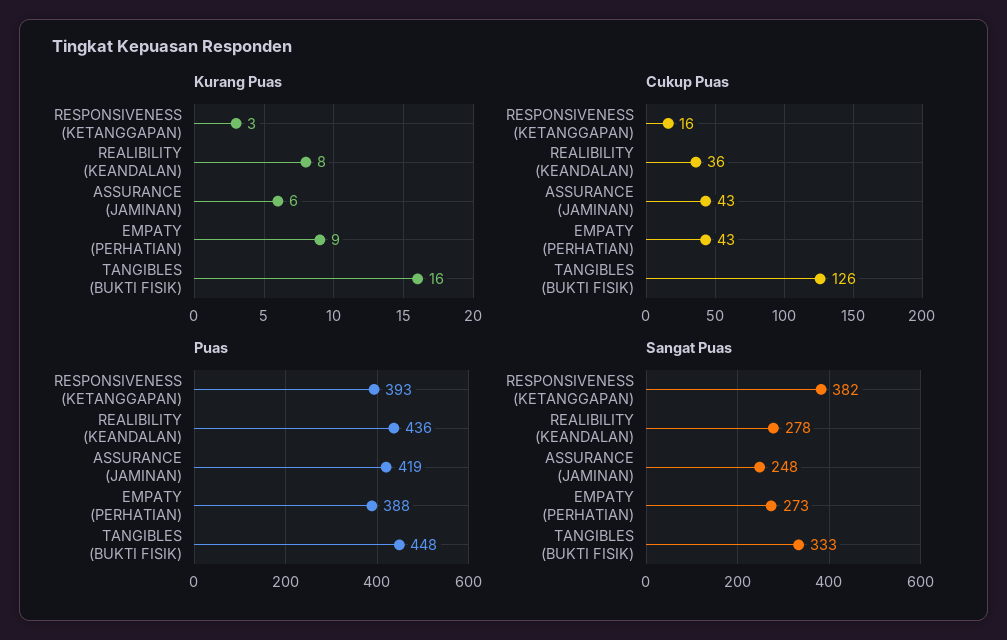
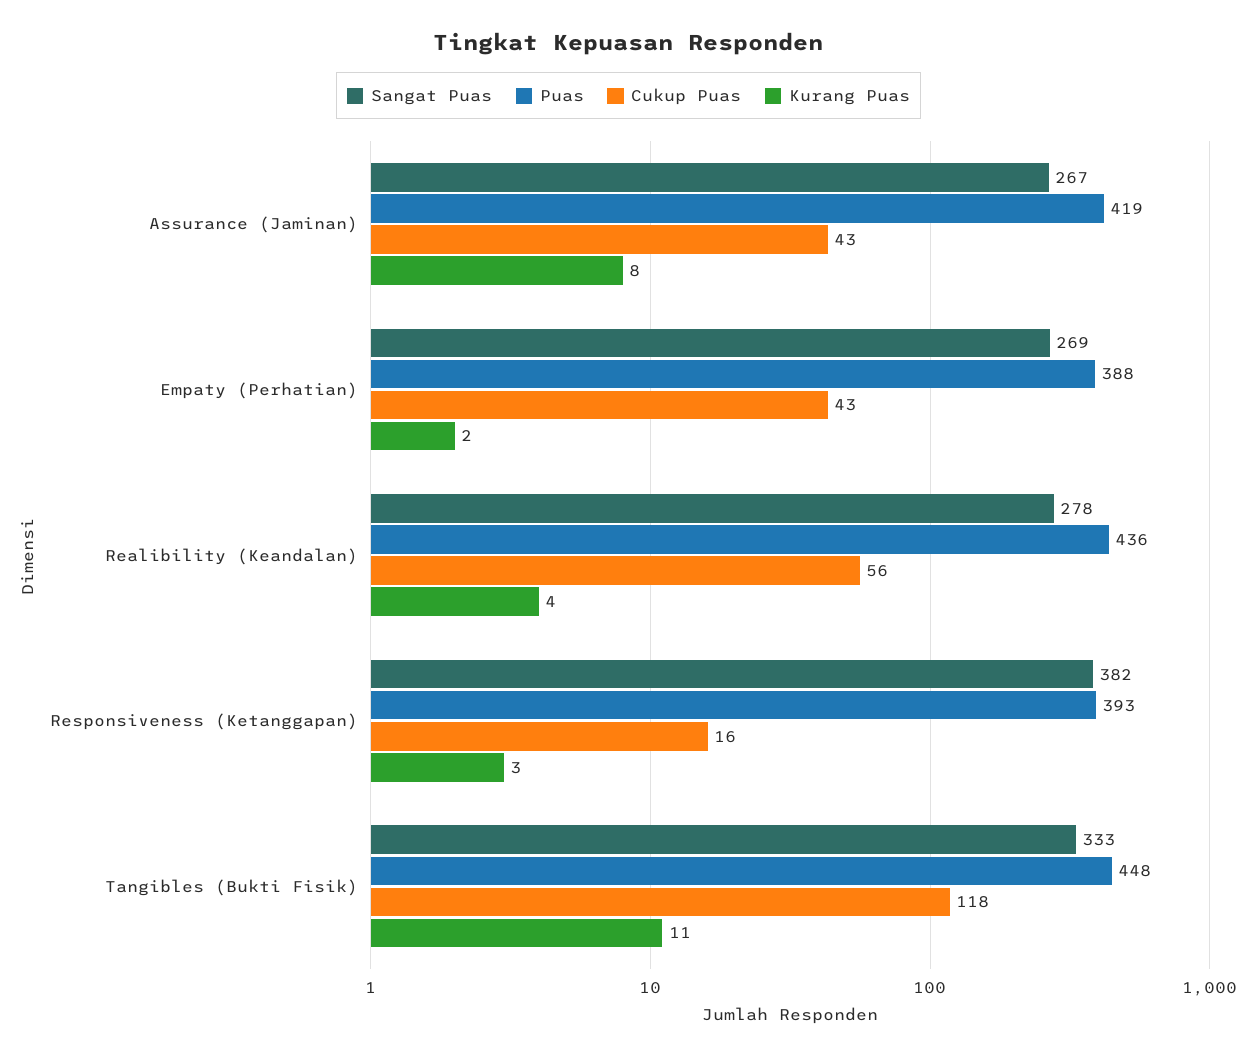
Kurang Puas, REALIBILITY (KEANDALAN): 8 -> 4
Kurang Puas, ASSURANCE (JAMINAN): 6 -> 8
Kurang Puas, EMPATY (PERHATIAN): 9 -> 2
Kurang Puas, TANGIBLES (BUKTI FISIK): 16 -> 11
Cukup Puas, REALIBILITY (KEANDALAN): 36 -> 56
Cukup Puas, TANGIBLES (BUKTI FISIK): 126 -> 118
Sangat Puas, ASSURANCE (JAMINAN): 248 -> 267
Sangat Puas, EMPATY (PERHATIAN): 273 -> 269

